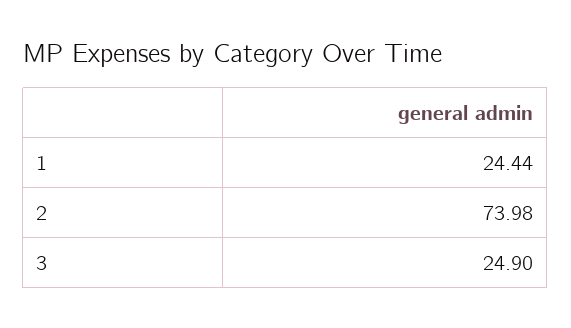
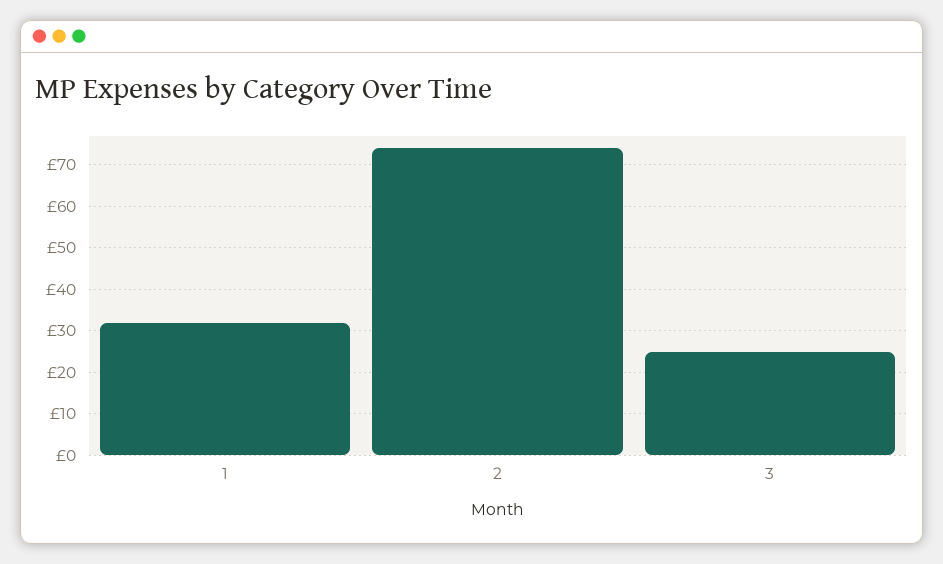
1: 24.44 -> 32

